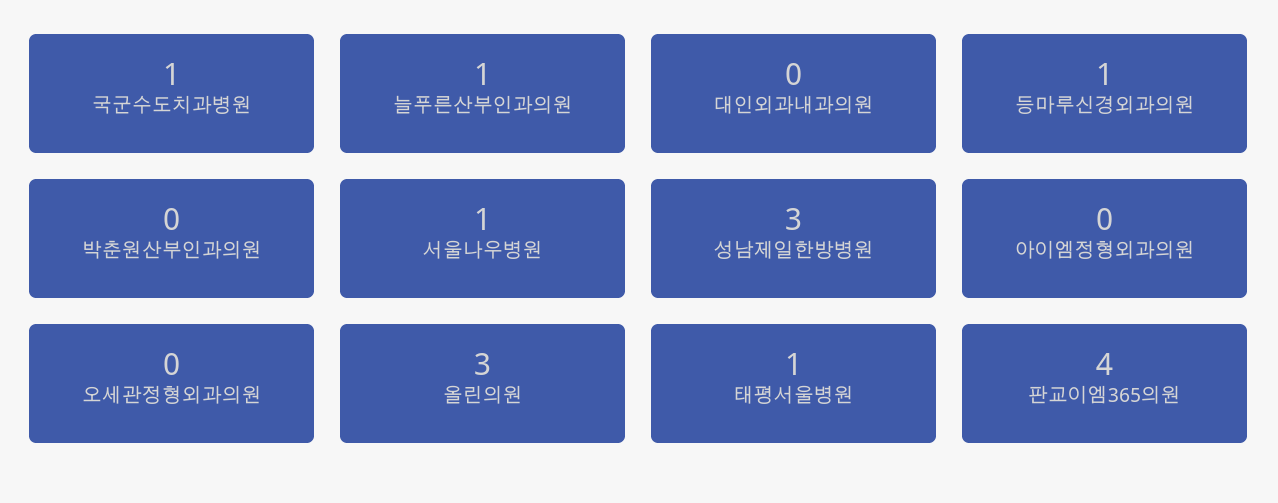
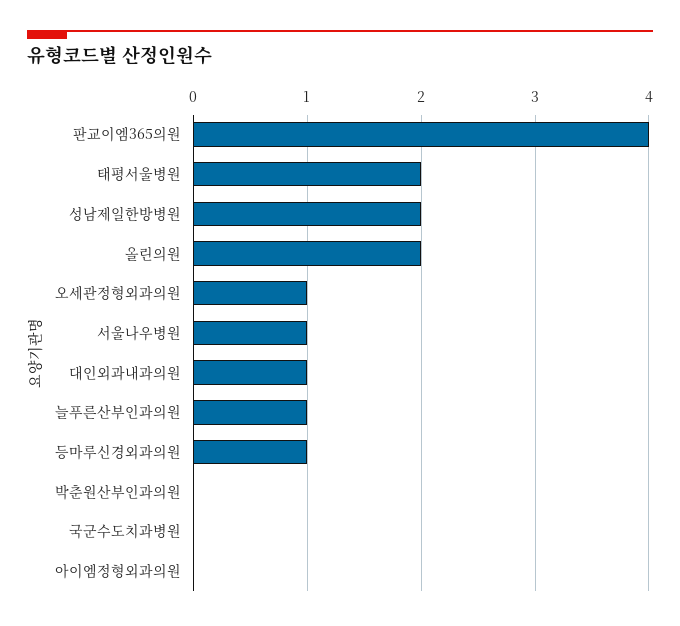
국군수도치과병원: 1 -> 0
대인외과내과의원: 0 -> 1
성남제일한방병원: 3 -> 2
오세관정형외과의원: 0 -> 1
올린의원: 3 -> 2
태평서울병원: 1 -> 2

